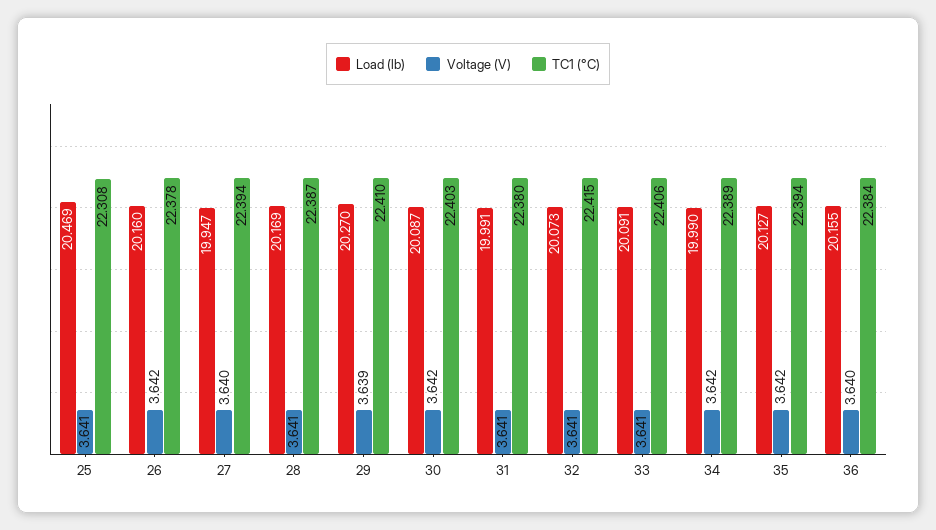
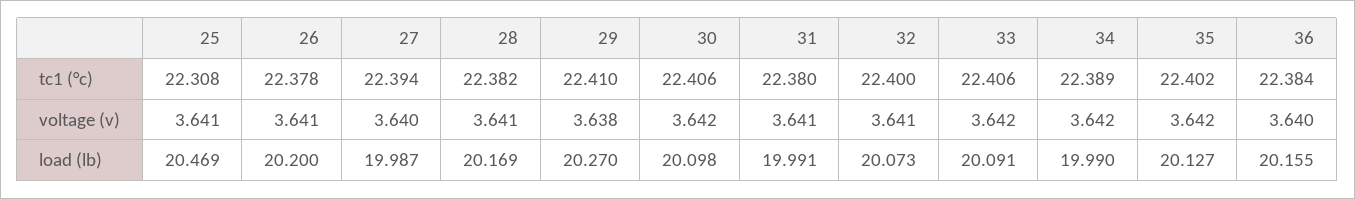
Load (lb), 26: 20.16 -> 20.2
Voltage (V), 26: 3.642 -> 3.641
Load (lb), 27: 19.947 -> 19.987
TC1 (°C), 28: 22.387 -> 22.382
Voltage (V), 29: 3.639 -> 3.638
Load (lb), 30: 20.087 -> 20.098
TC1 (°C), 30: 22.403 -> 22.406
TC1 (°C), 32: 22.415 -> 22.4
Voltage (V), 33: 3.641 -> 3.642
TC1 (°C), 35: 22.394 -> 22.402

